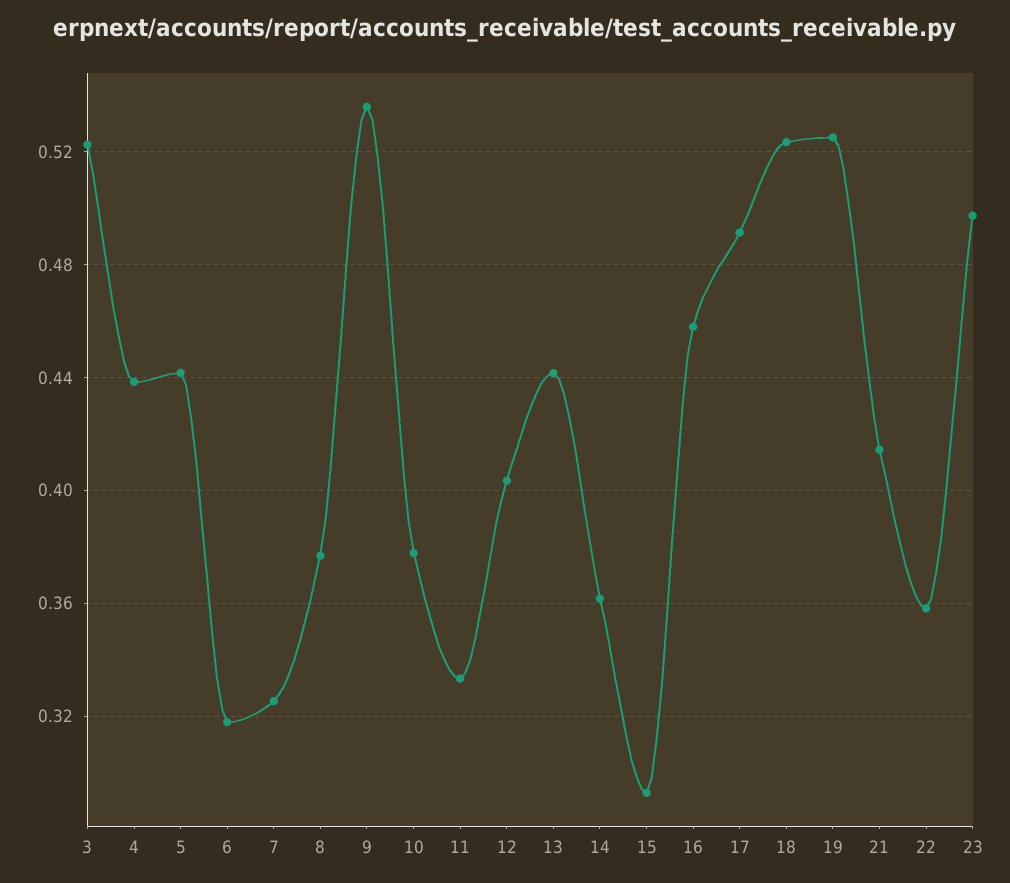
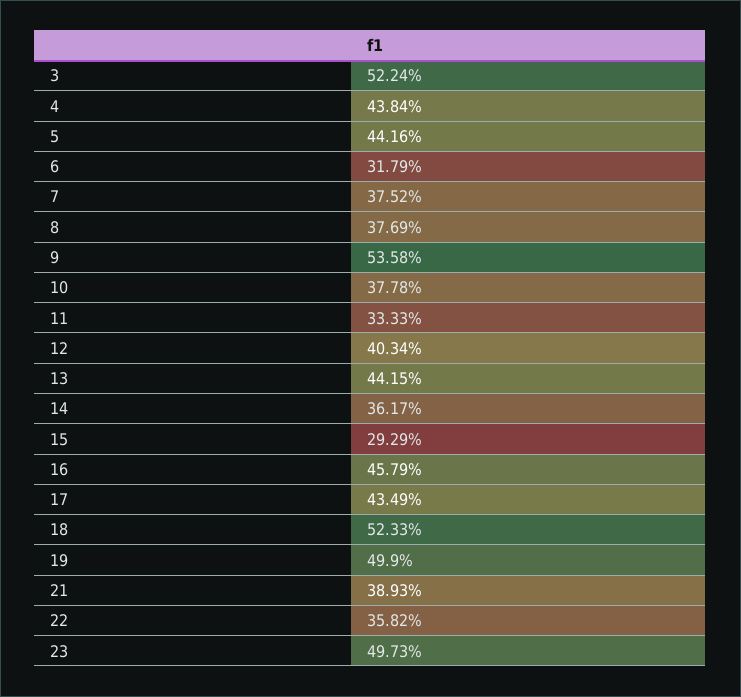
7: 0.325 -> 0.3752
17: 0.49 -> 0.4349
19: 0.525 -> 0.499
21: 0.415 -> 0.3893

